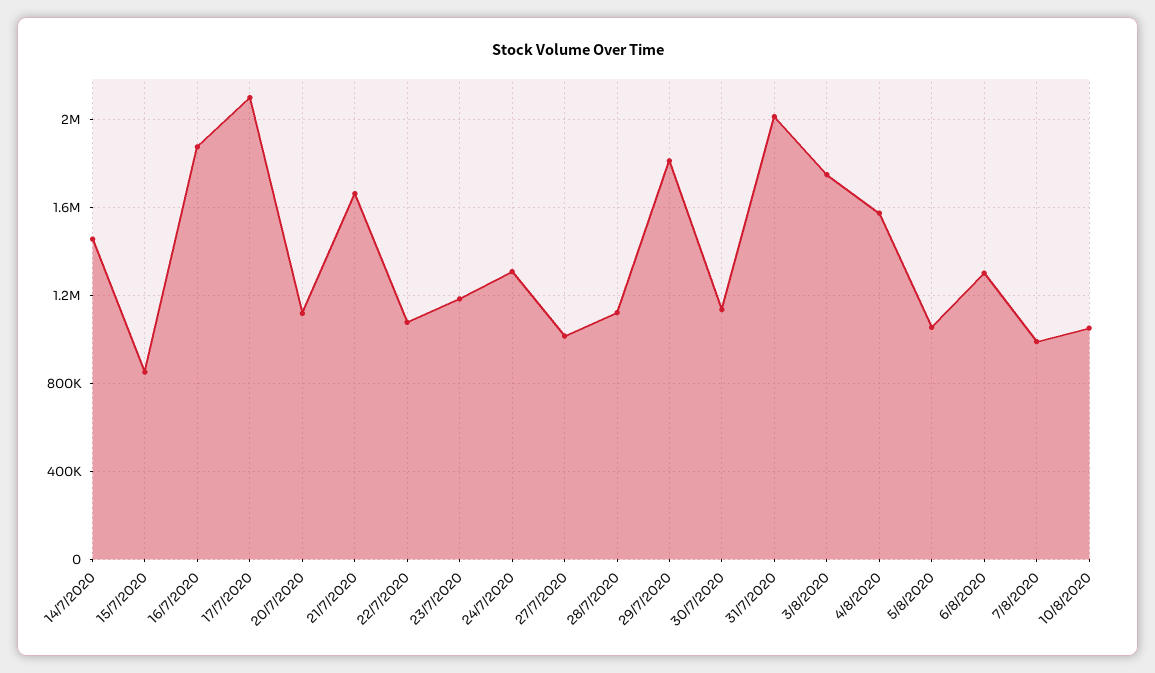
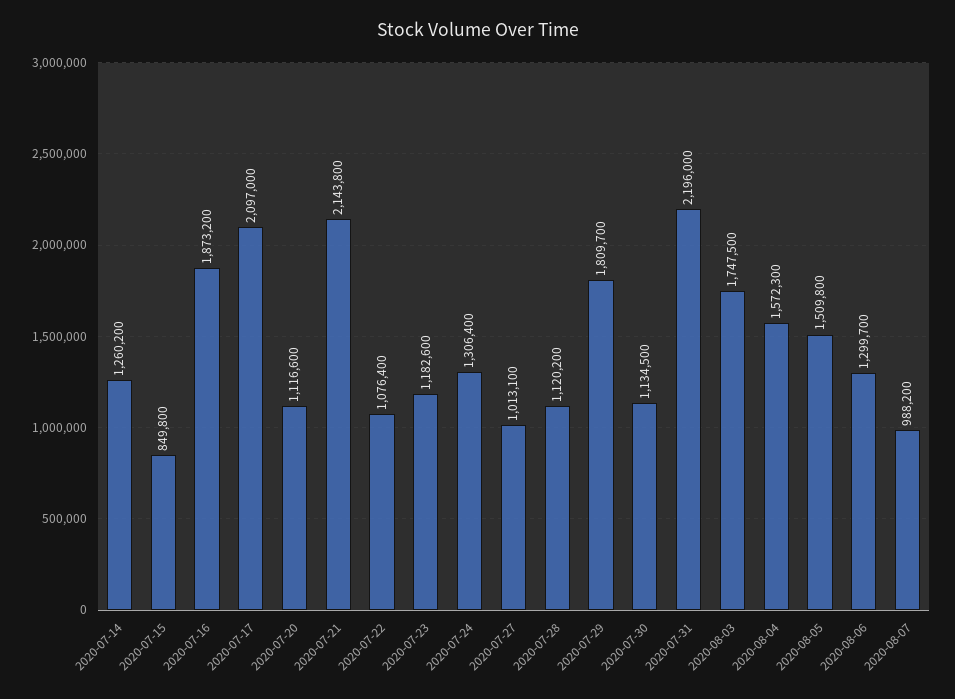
14/7/2020: 1450000 -> 1260200
21/7/2020: 1650000 -> 2143800
31/7/2020: 2000000 -> 2196000
5/8/2020: 1050000 -> 1509800
10/8/2020: 1050000 -> none

